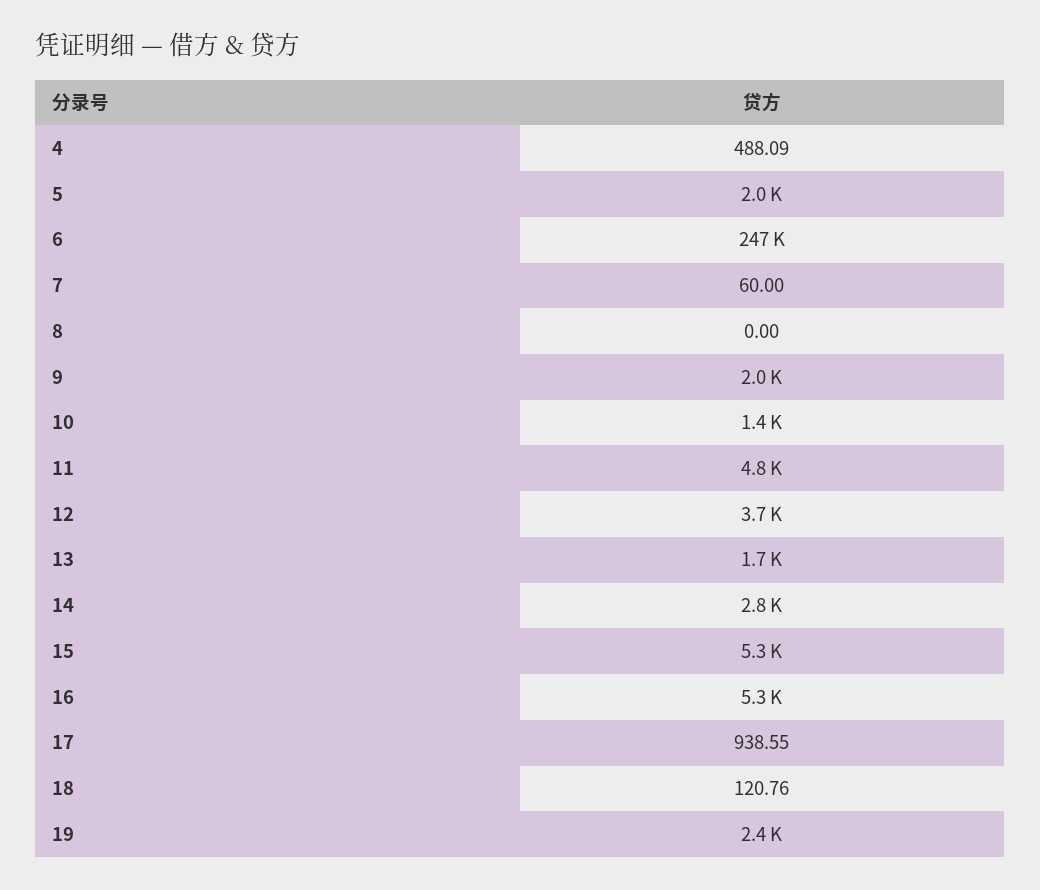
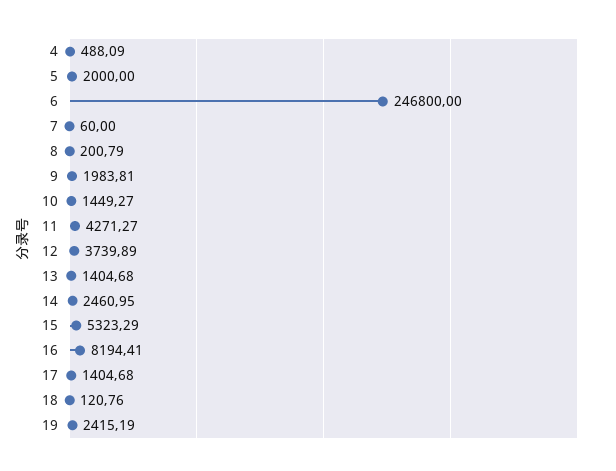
8: 0 -> 200.79
11: 4800 -> 4271.27
13: 1700 -> 1404.68
14: 2800 -> 2460.95
16: 5300 -> 8194.41
17: 938.55 -> 1404.68

